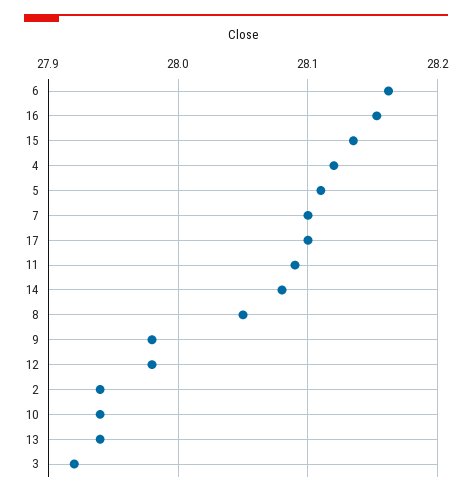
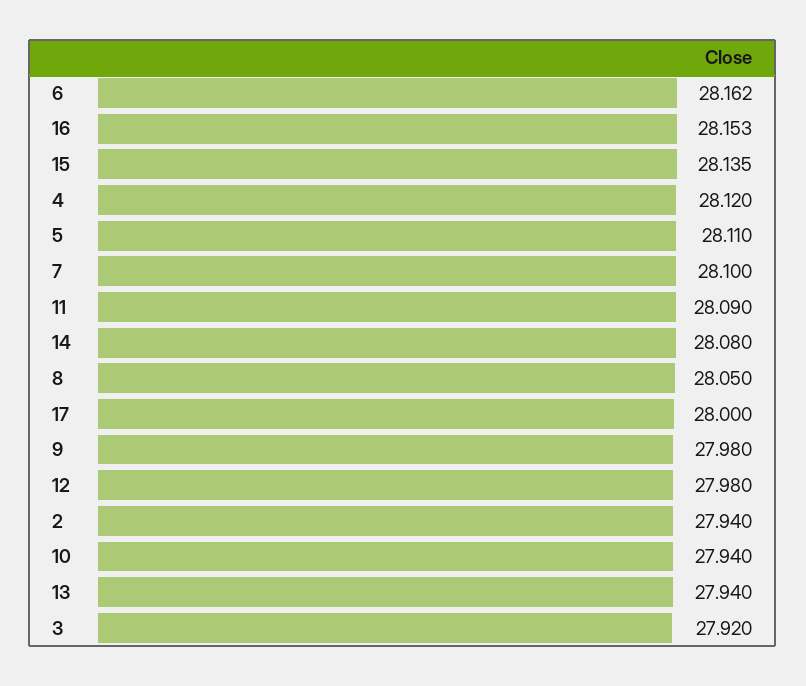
17: 28.1 -> 28

